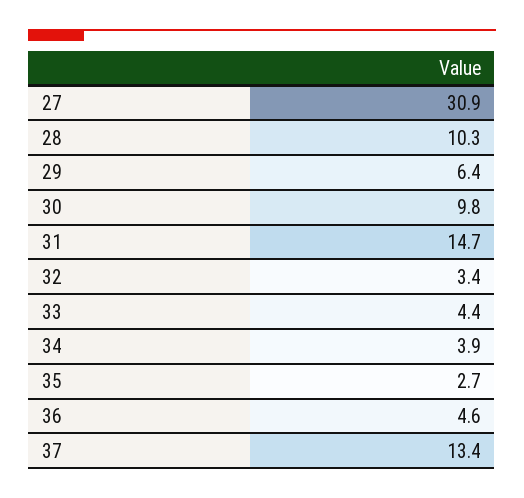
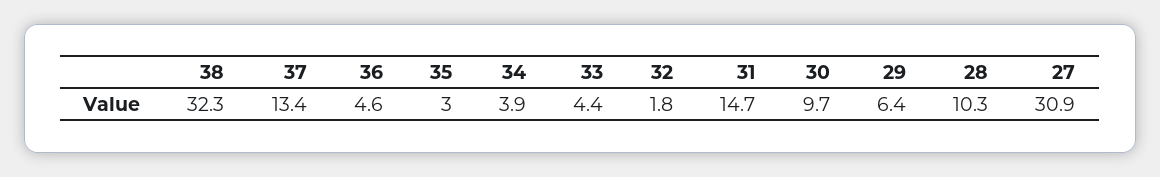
30: 9.8 -> 9.7
32: 3.4 -> 1.8
35: 2.7 -> 3
38: none -> 32.3

